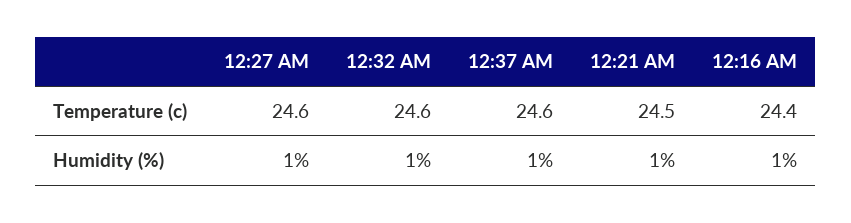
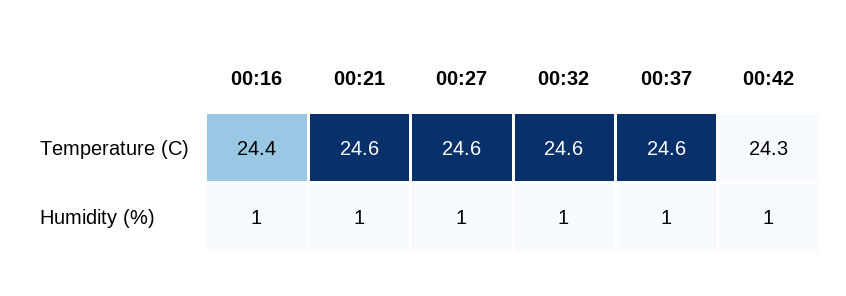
12:21 AM, Temperature (c): 24.5 -> 24.6
00:42, Temperature (c): none -> 24.3
00:42, Humidity (%): none -> 1

